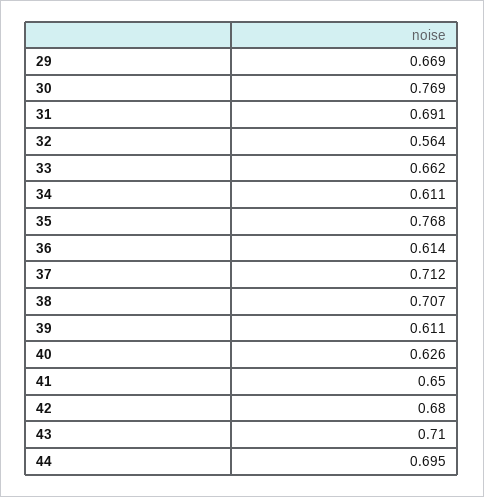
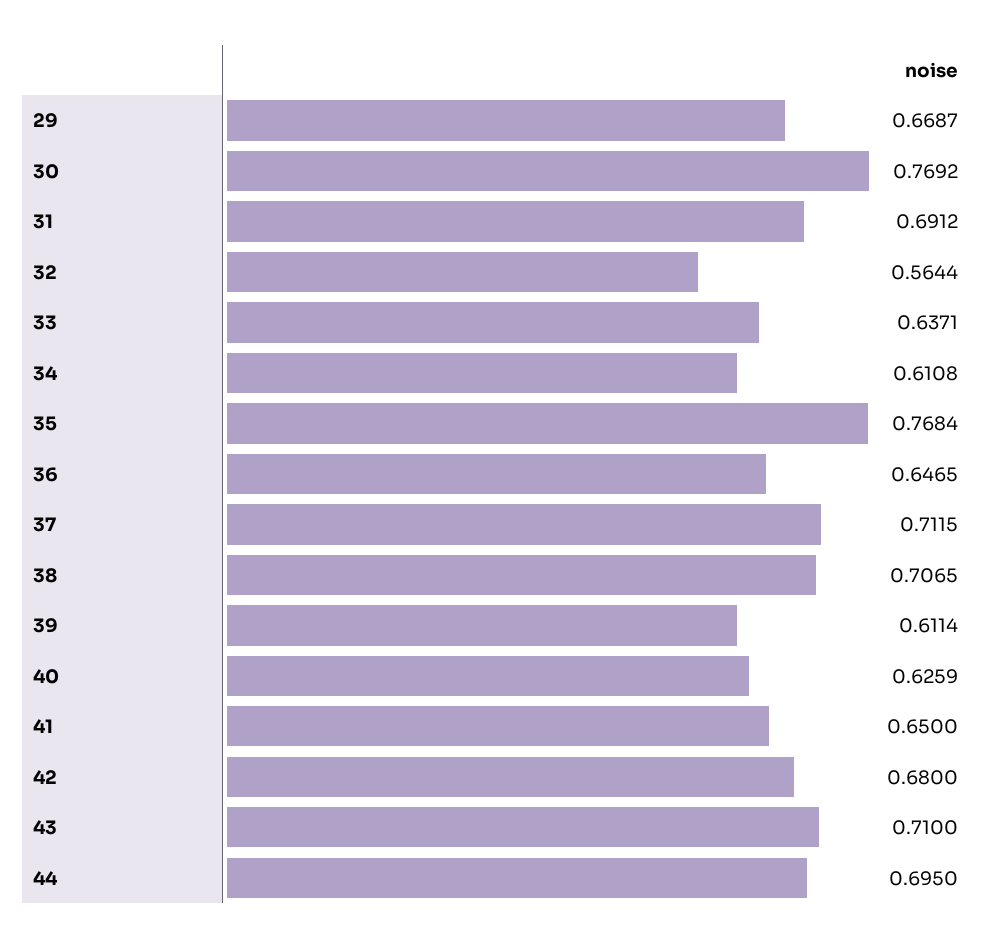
33: 0.662 -> 0.6371
36: 0.614 -> 0.6465

